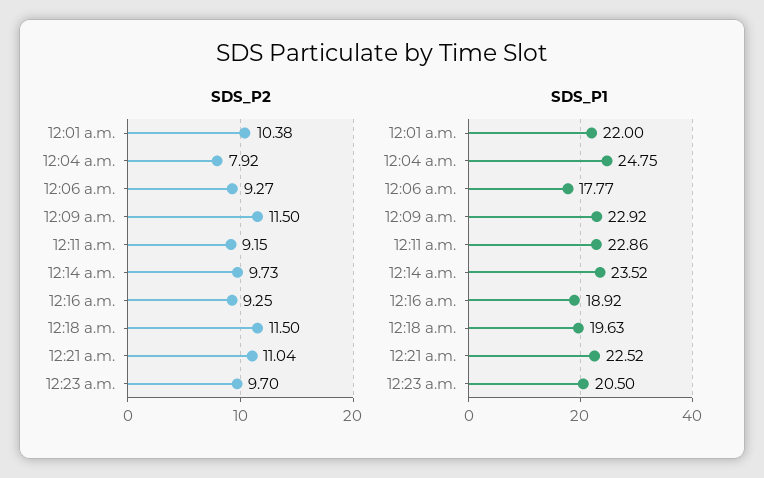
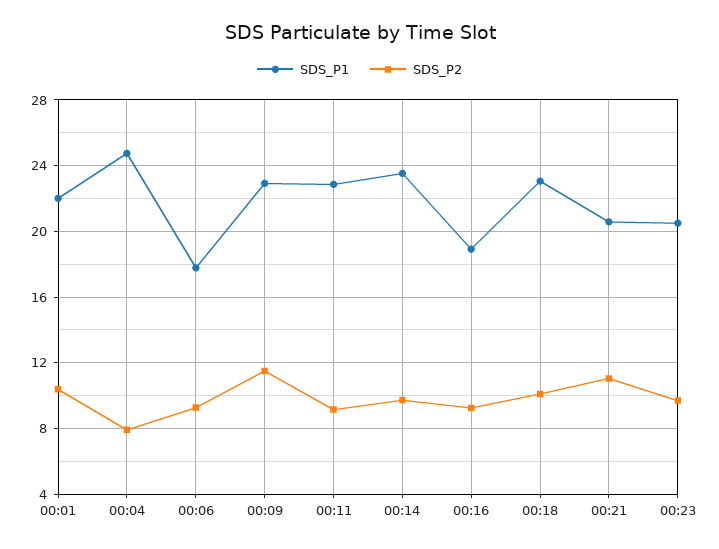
SDS_P2, 12:18 a.m.: 11.5 -> 10
SDS_P1, 12:18 a.m.: 19.63 -> 23
SDS_P1, 12:21 a.m.: 22.52 -> 20.5

